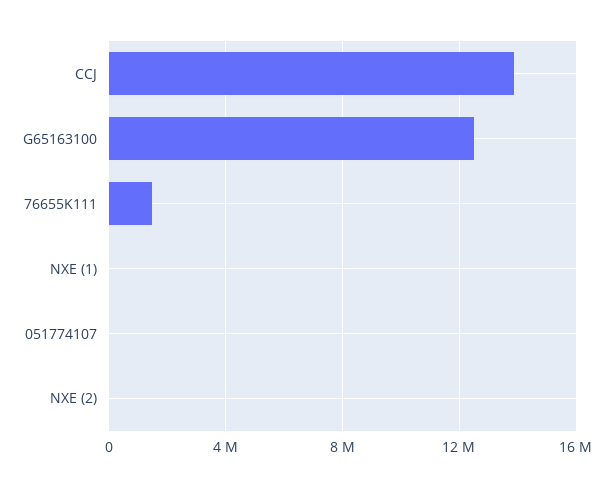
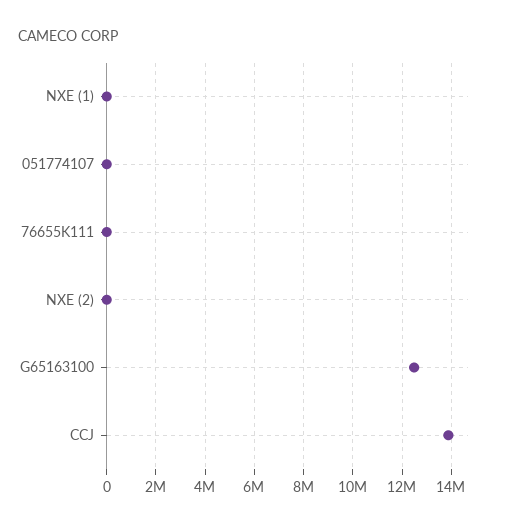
76655K111: 1500000 -> 0

